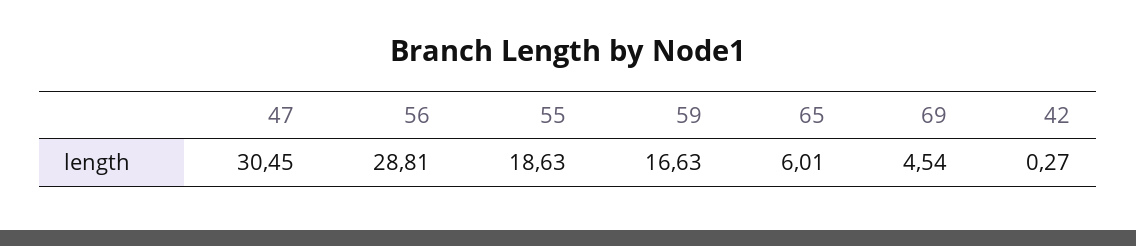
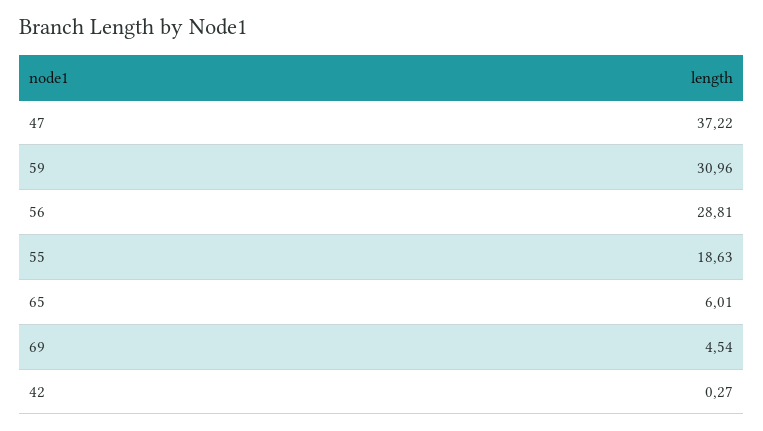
47: 30.45 -> 37.22
59: 16.63 -> 30.96

